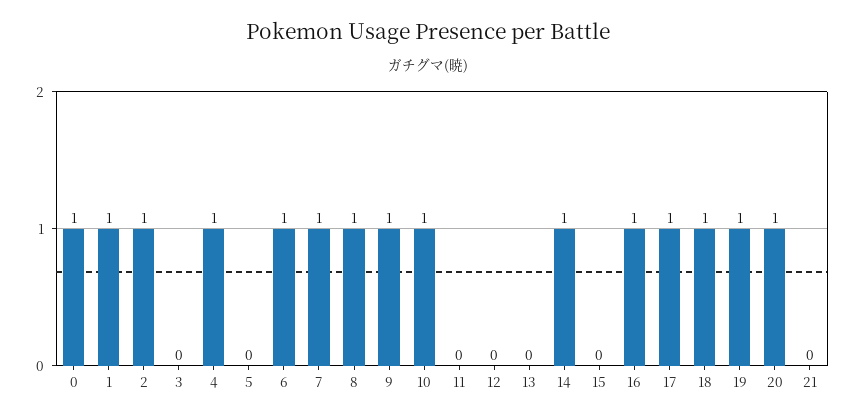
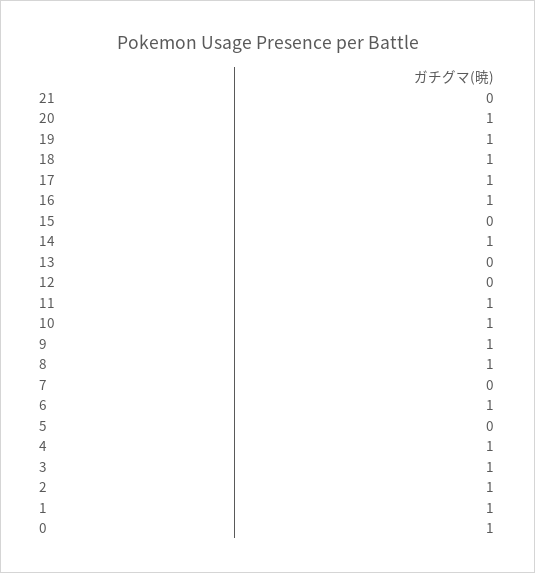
3: 0 -> 1
7: 1 -> 0
11: 0 -> 1

